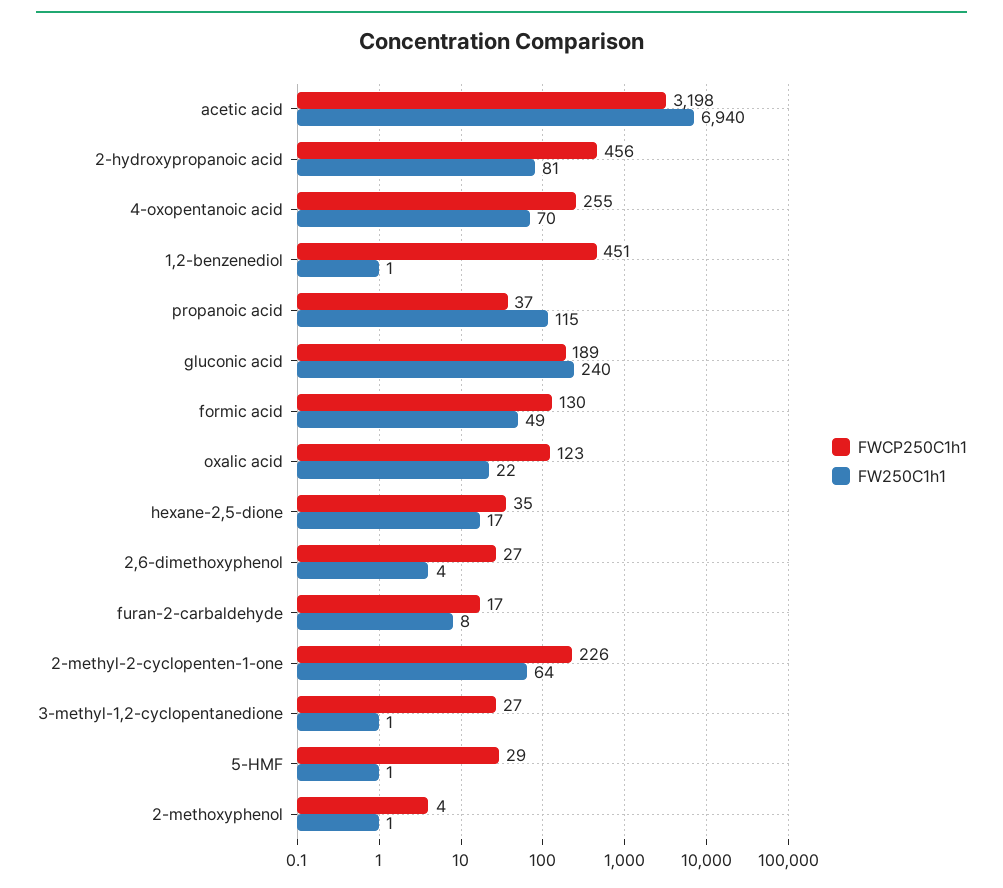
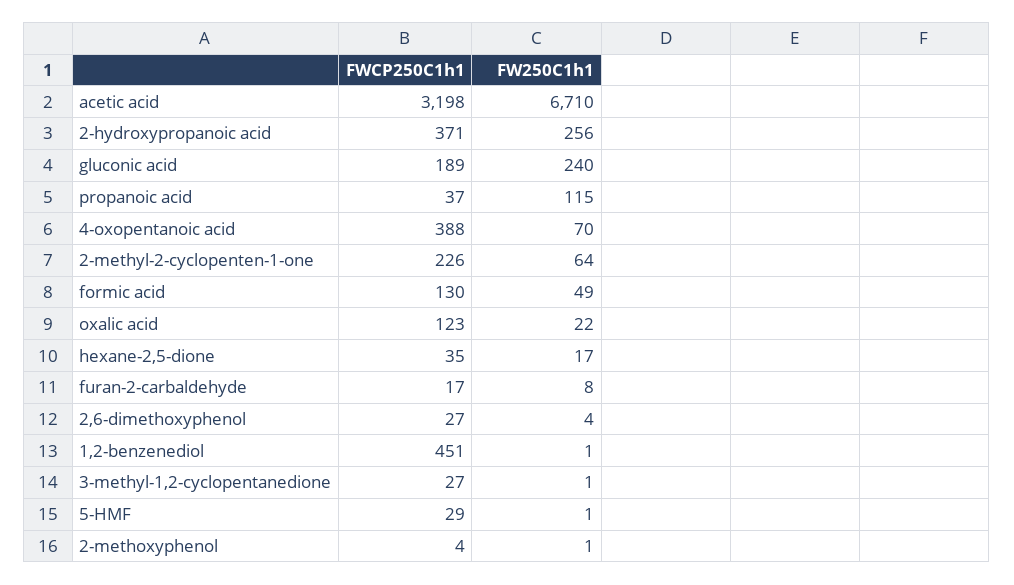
FW250C1h1, acetic acid: 6940 -> 6710
FWCP250C1h1, 2-hydroxypropanoic acid: 456 -> 371
FW250C1h1, 2-hydroxypropanoic acid: 81 -> 256
FWCP250C1h1, 4-oxopentanoic acid: 255 -> 388

